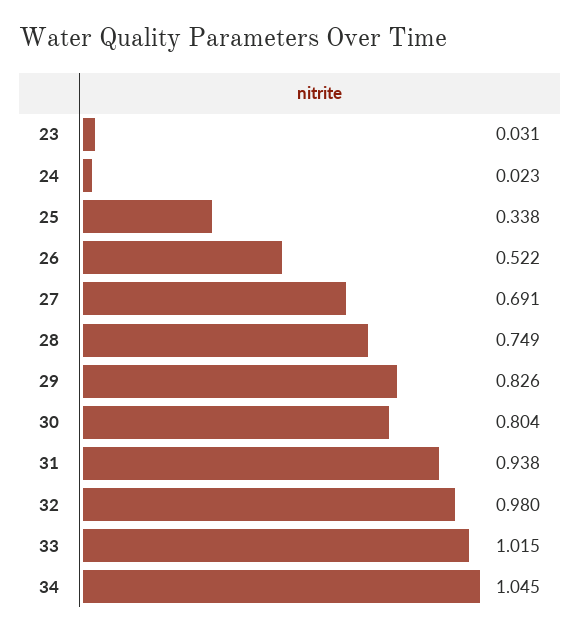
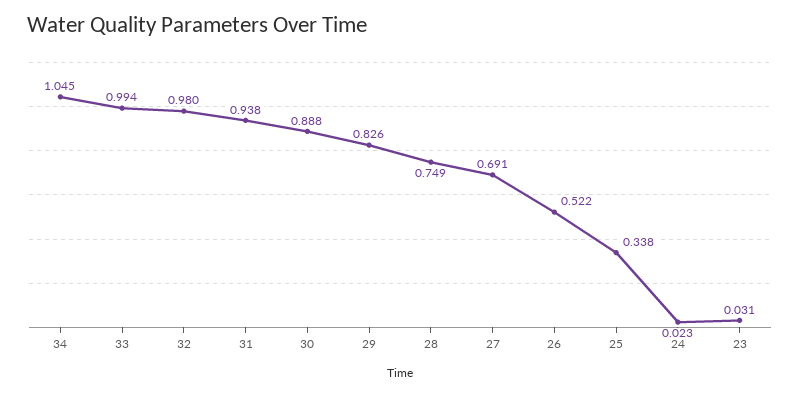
30: 0.804 -> 0.888
33: 1.015 -> 0.994

